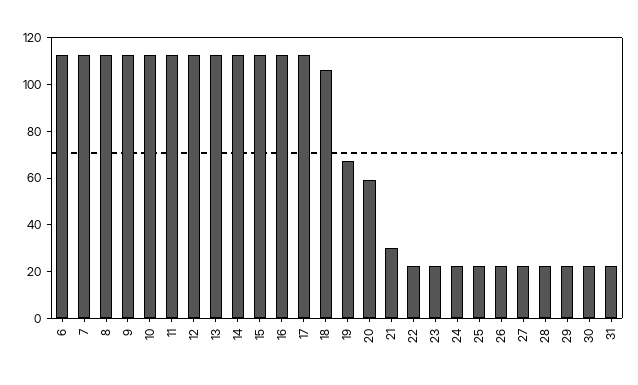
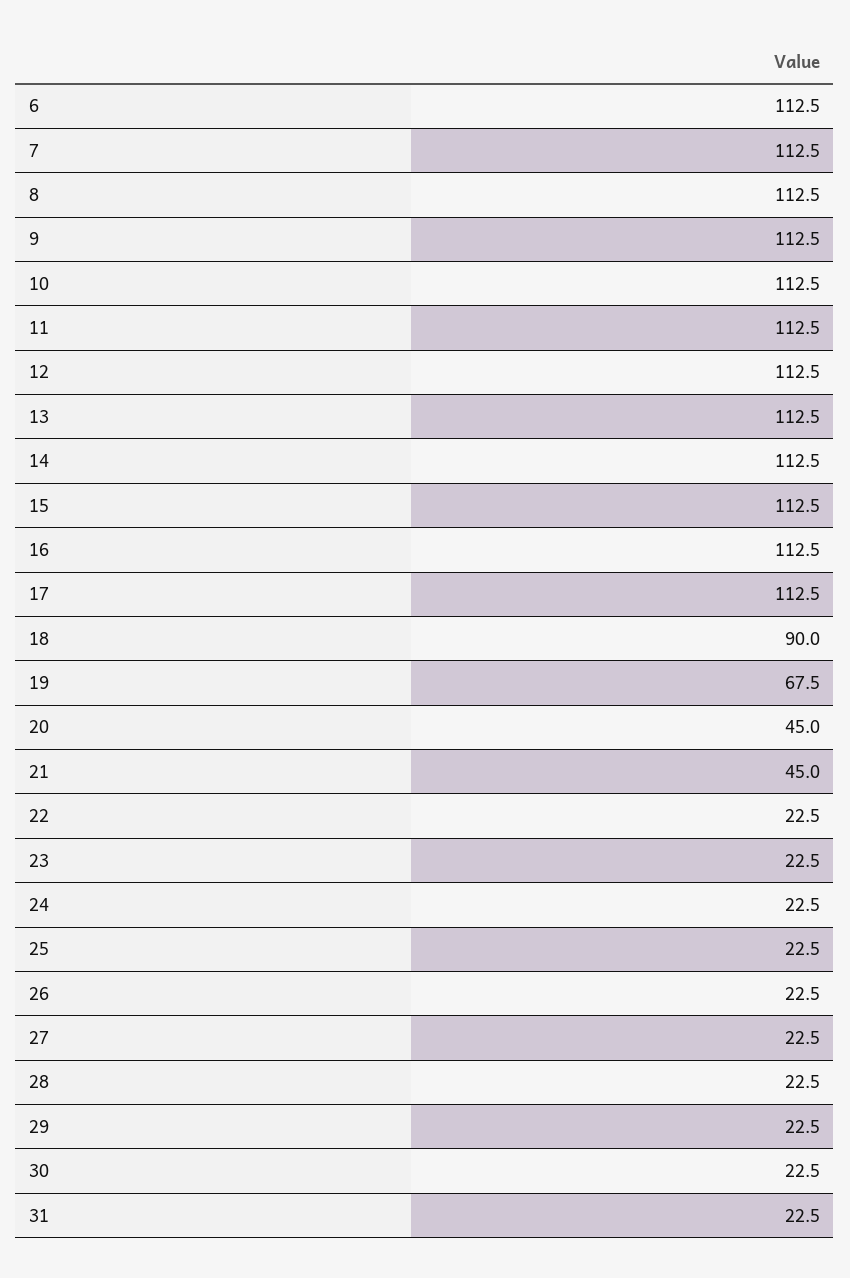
18: 105 -> 90
20: 60 -> 45
21: 30 -> 45

